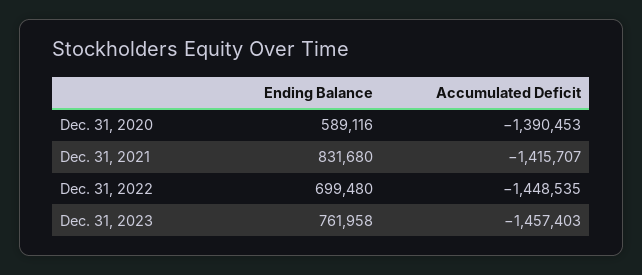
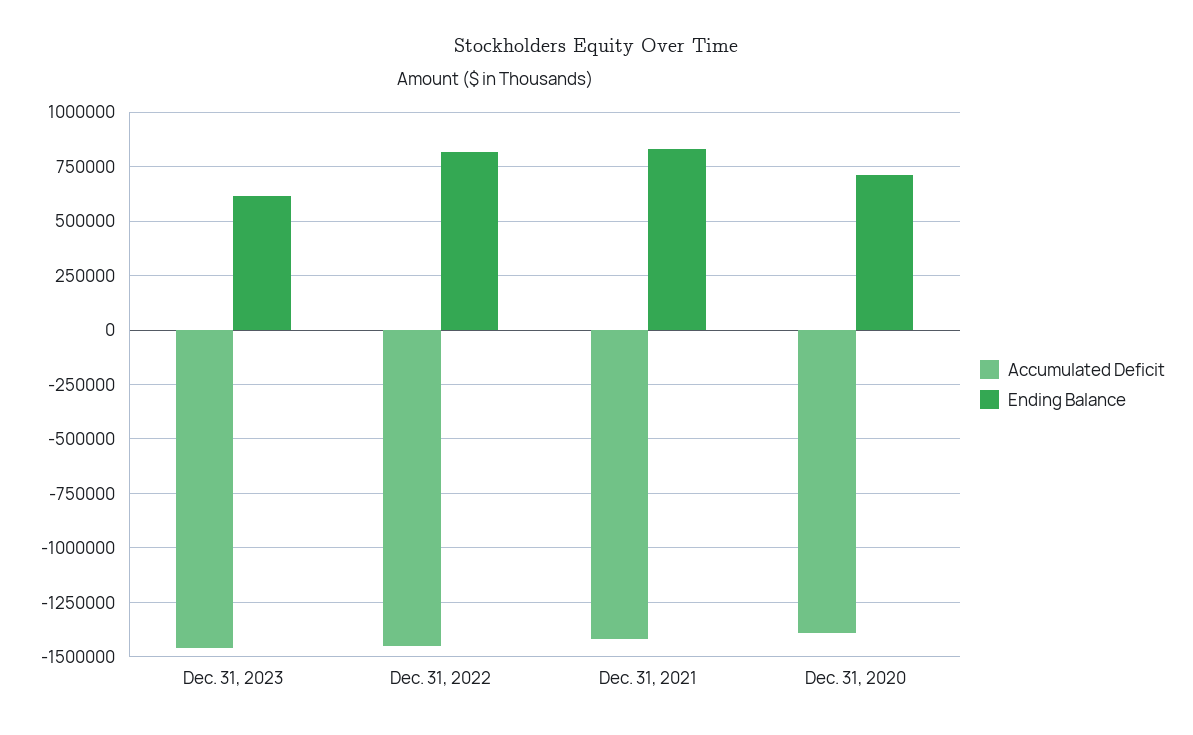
Ending Balance, Dec. 31, 2020: 589116 -> 700000
Ending Balance, Dec. 31, 2022: 699480 -> 800000
Ending Balance, Dec. 31, 2023: 761958 -> 600000

